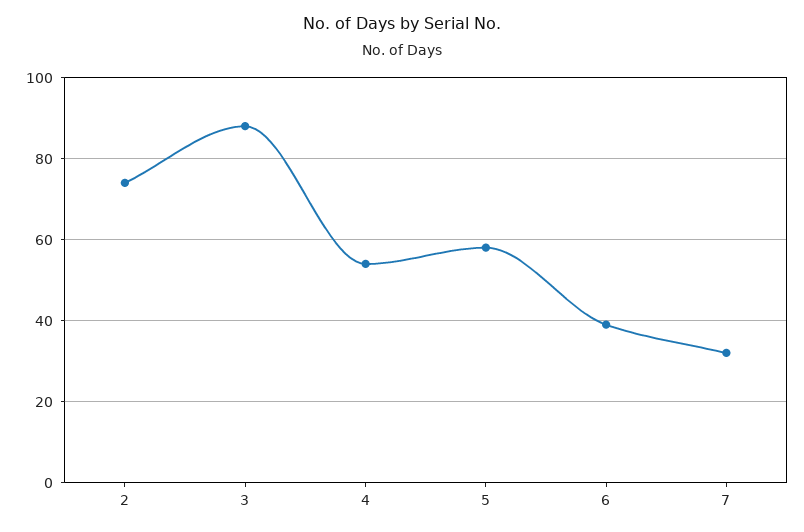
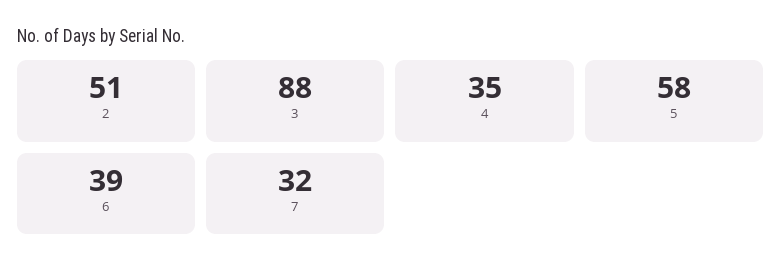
2: 75 -> 51
4: 55 -> 35

